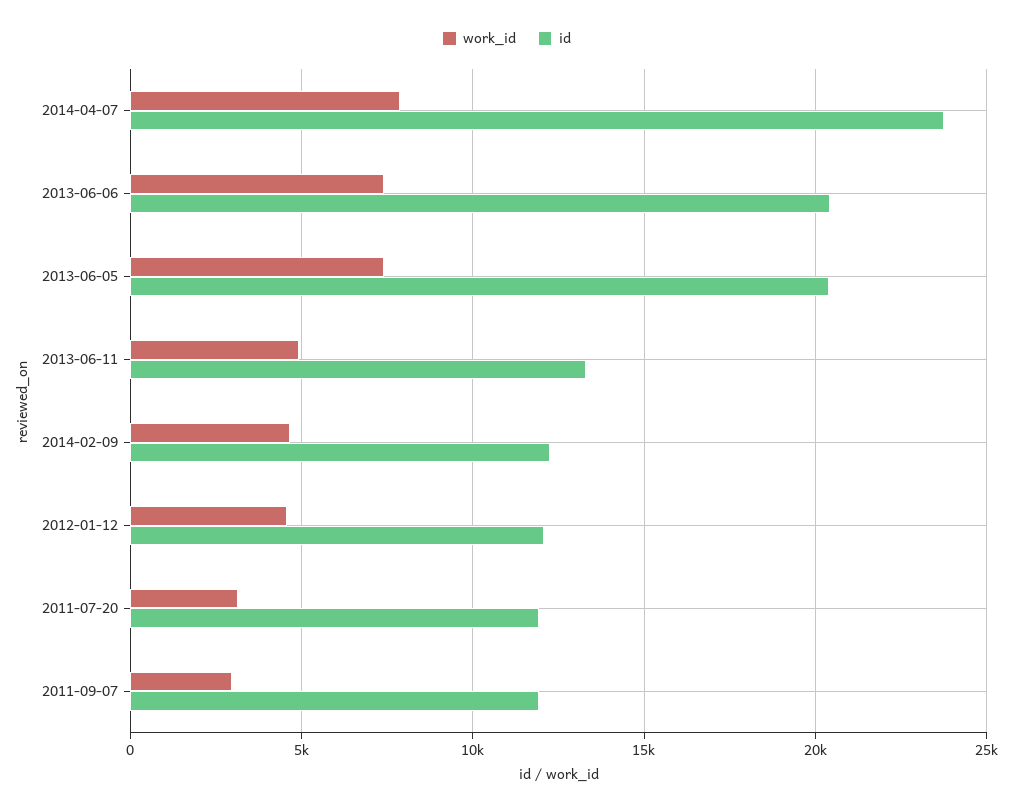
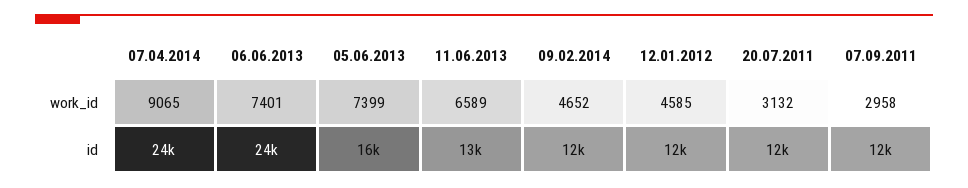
work_id, 2014-04-07: 8000 -> 9065
id, 2013-06-06: 20500 -> 24000
id, 2013-06-05: 20500 -> 16000
work_id, 2013-06-11: 5000 -> 6589

